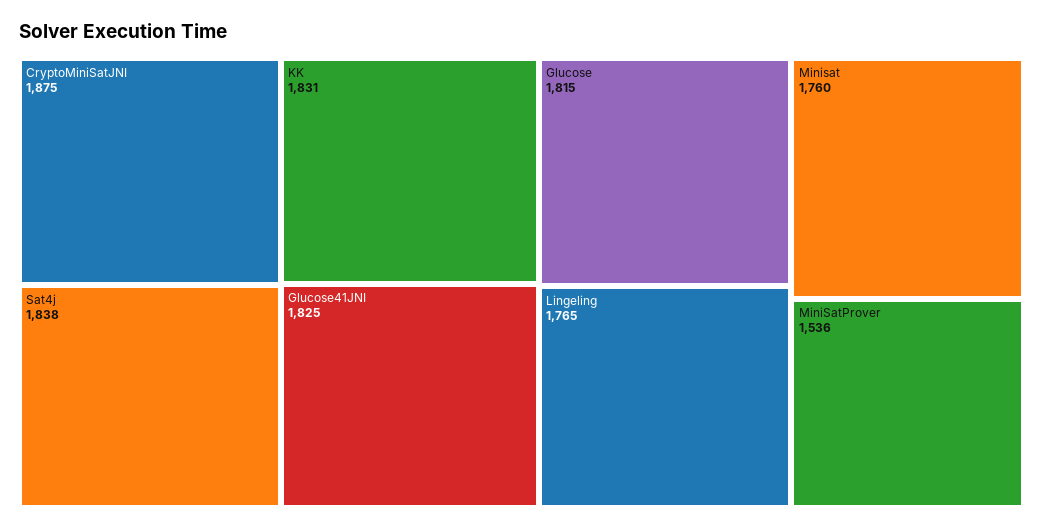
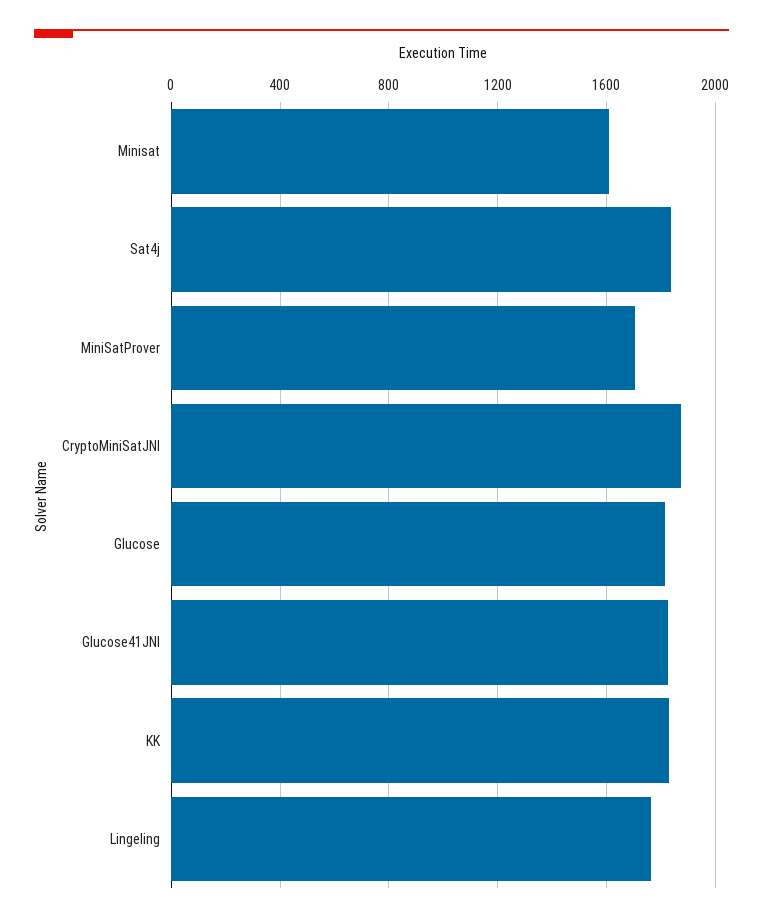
Minisat: 1760 -> 1600
MiniSatProver: 1536 -> 1700

